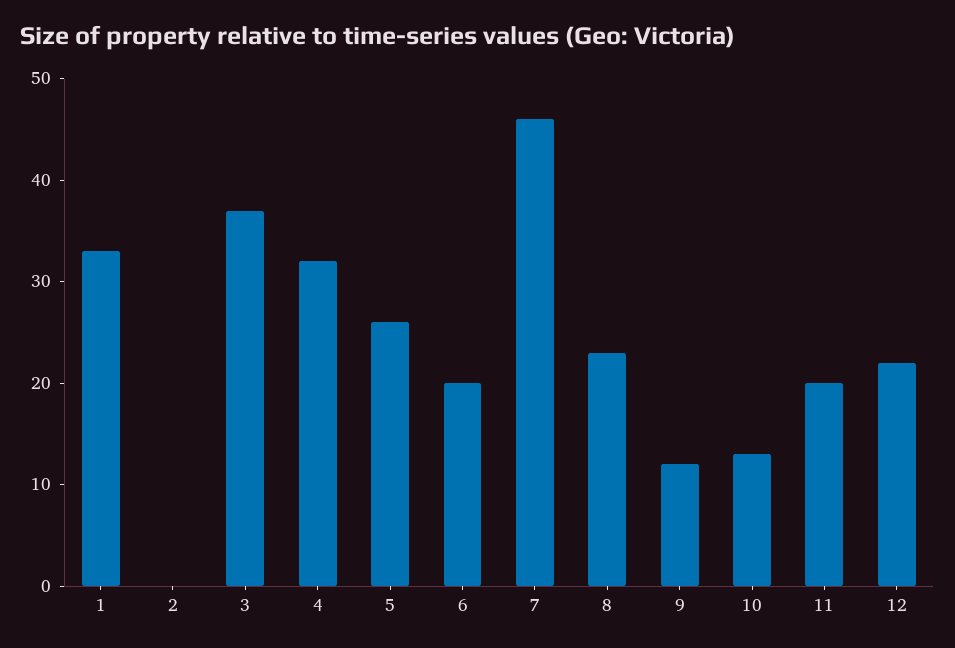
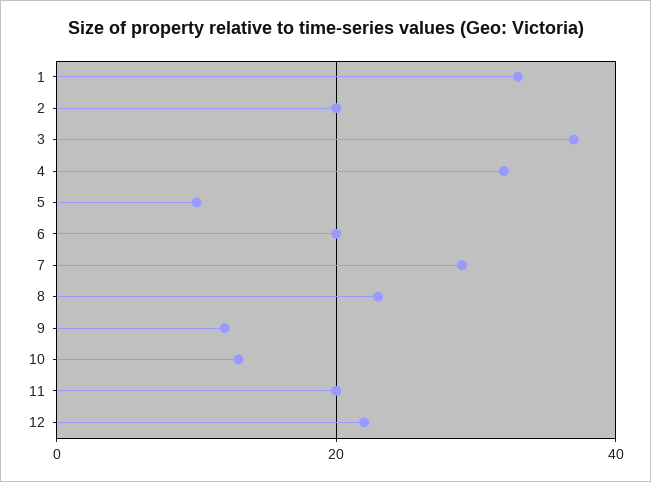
2: 0 -> 20
5: 26 -> 10
7: 46 -> 30

